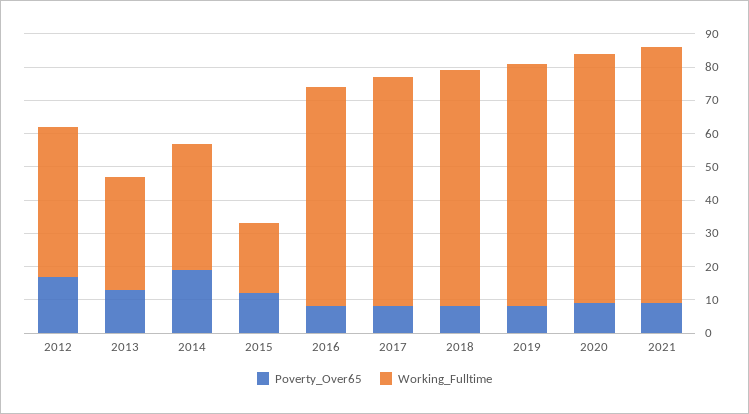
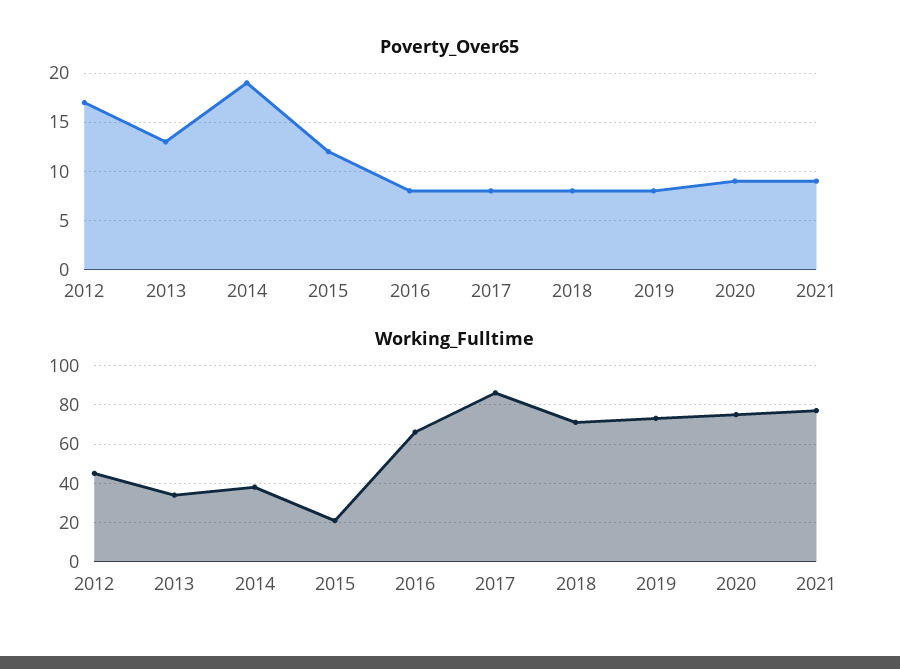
Working_Fulltime, 2017: 70 -> 85

